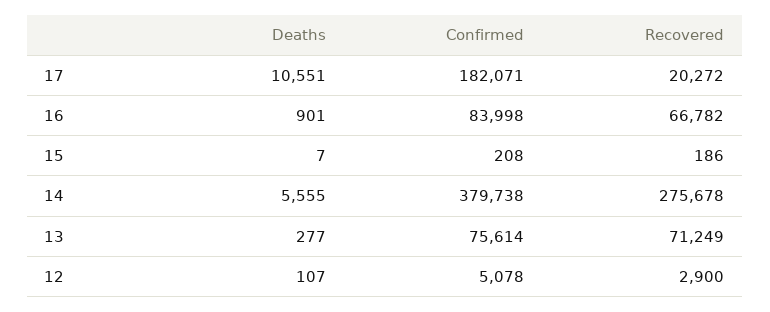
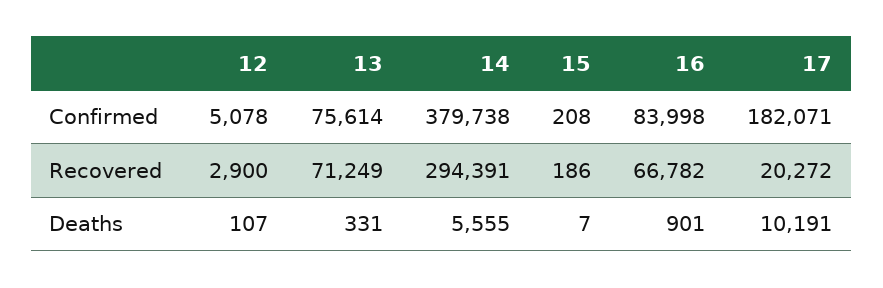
Deaths, 17: 10551 -> 10191
Recovered, 14: 275678 -> 294391
Deaths, 13: 277 -> 331

